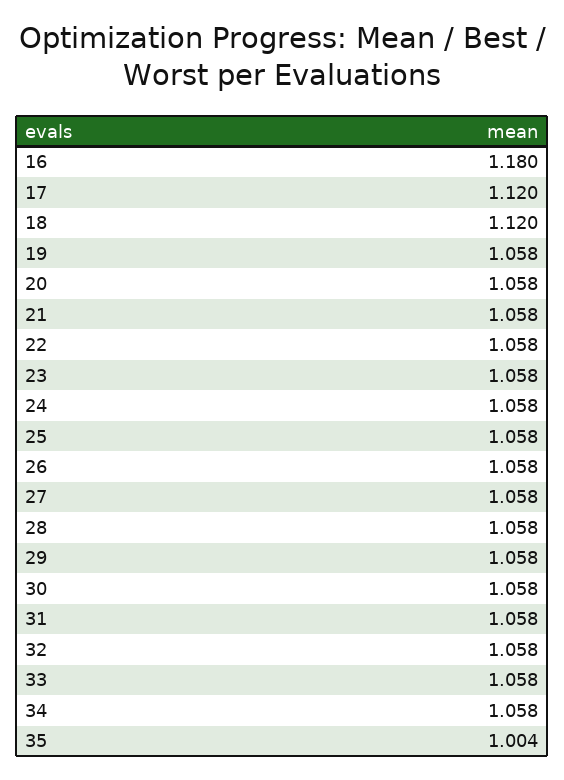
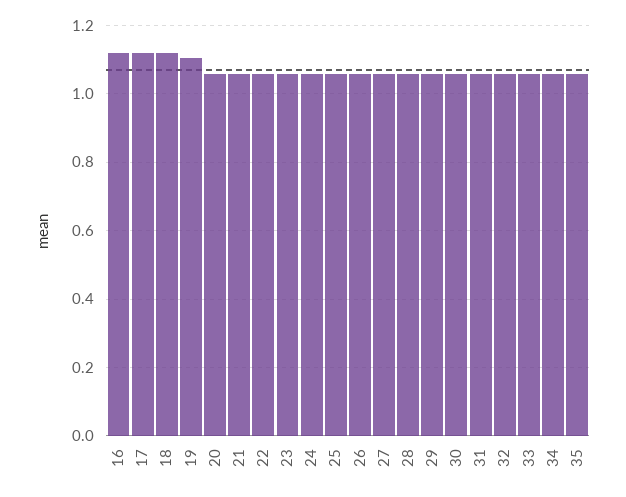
16: 1.18 -> 1.12
19: 1.058 -> 1.1
35: 1.004 -> 1.06

